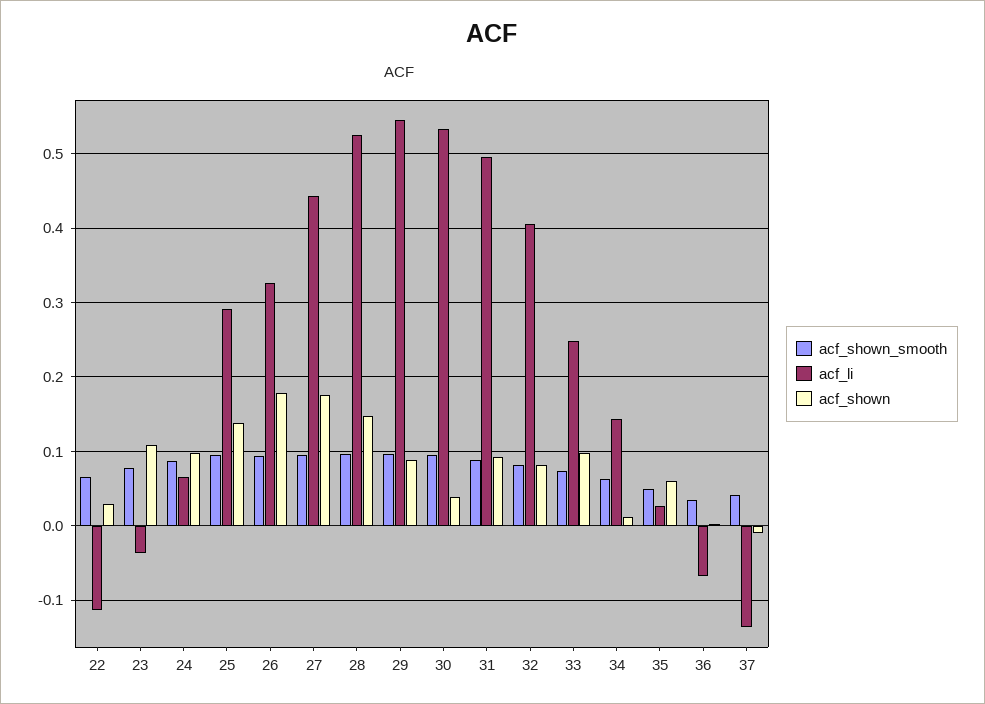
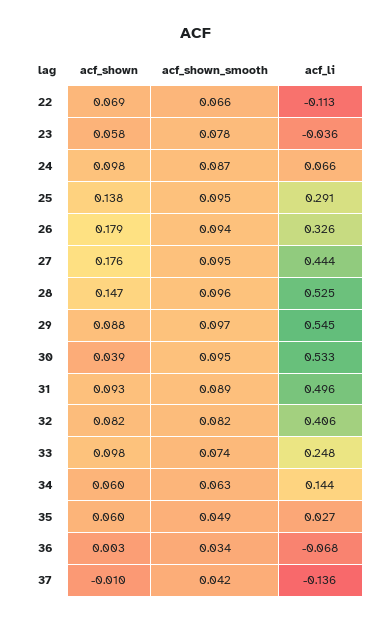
acf_shown, 22: 0.03 -> 0.069
acf_shown, 23: 0.11 -> 0.058
acf_shown, 34: 0.01 -> 0.06

